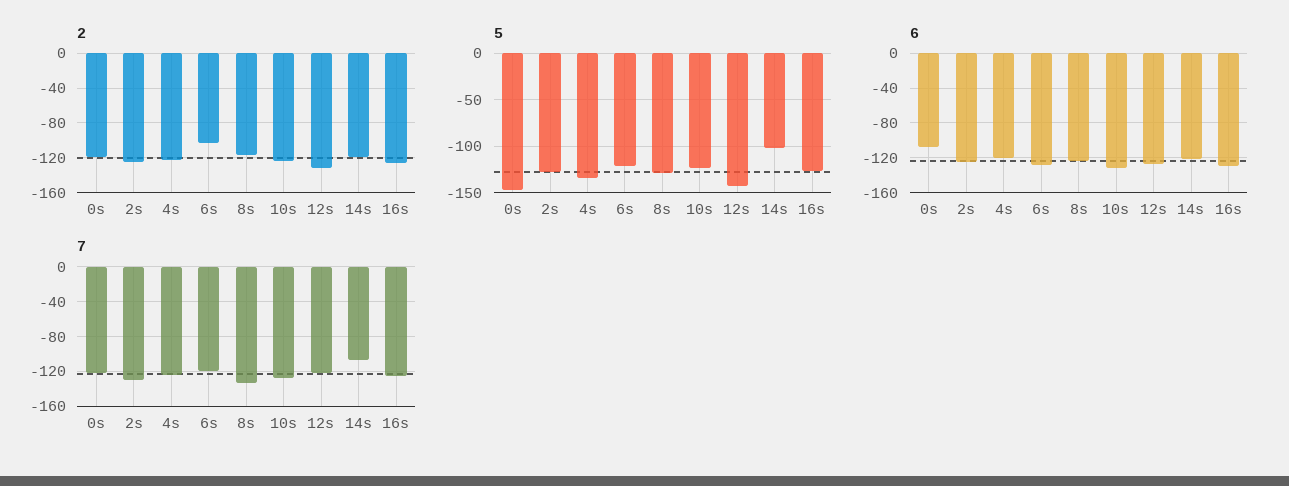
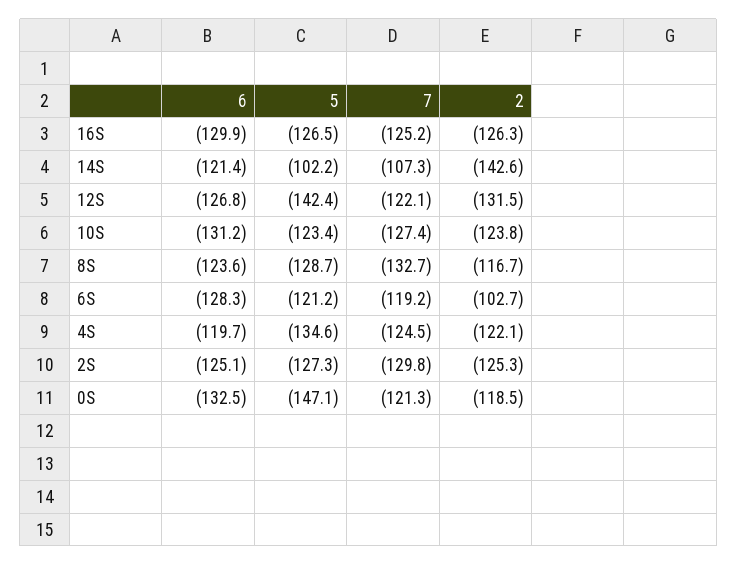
2, 14s: -120 -> -142.6
6, 0s: -110 -> -132.5

